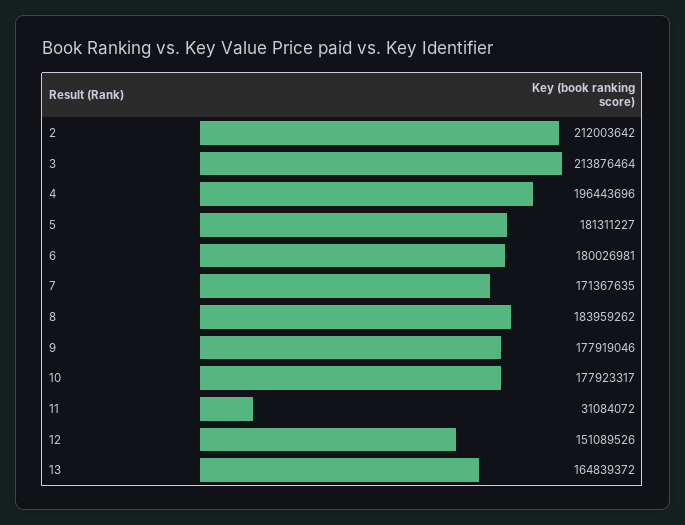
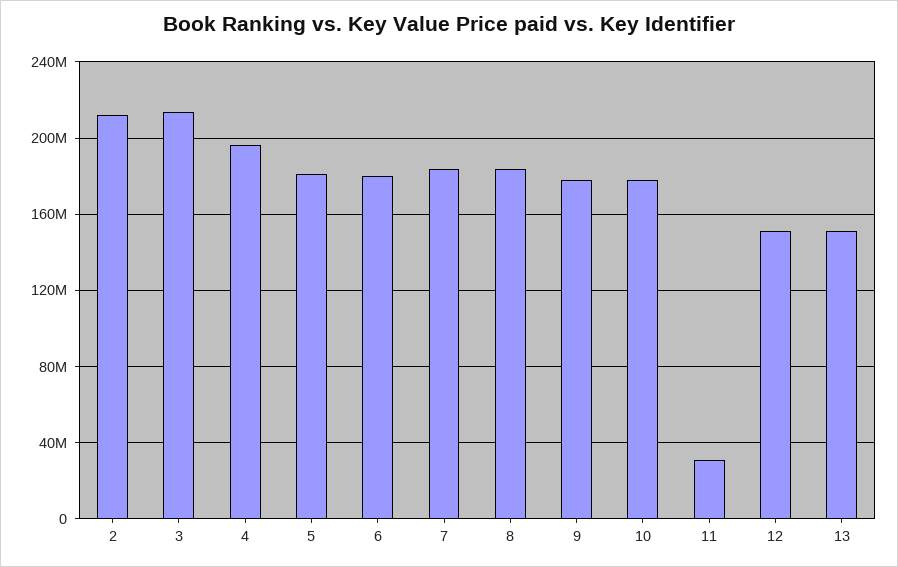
7: 171367635 -> 185000000
13: 164839372 -> 150000000

